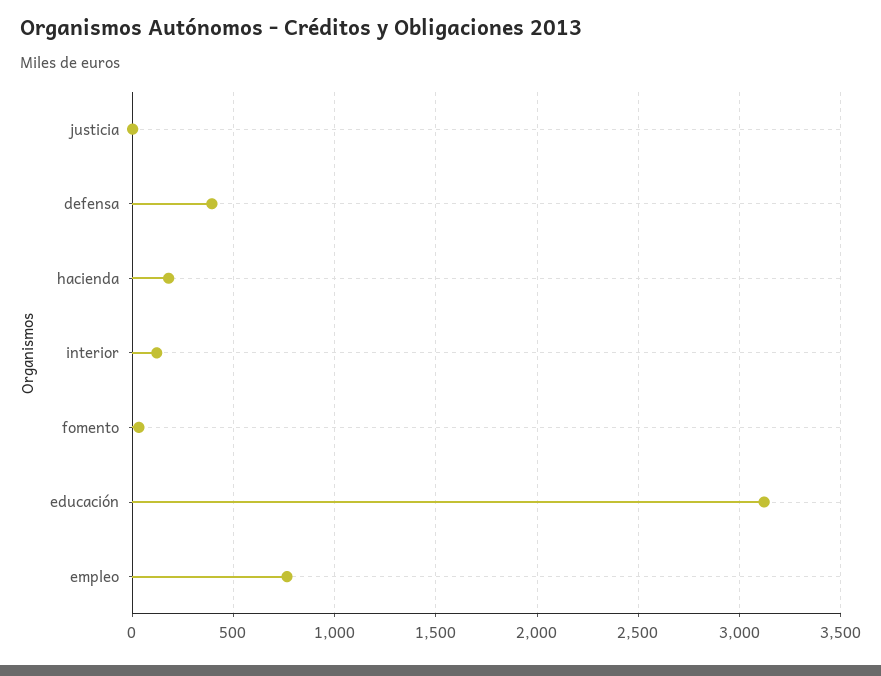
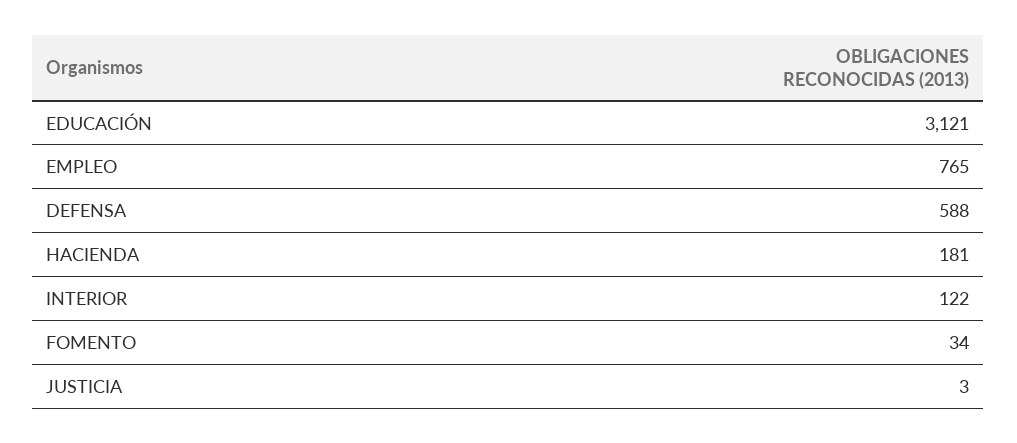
defensa: 400 -> 588

